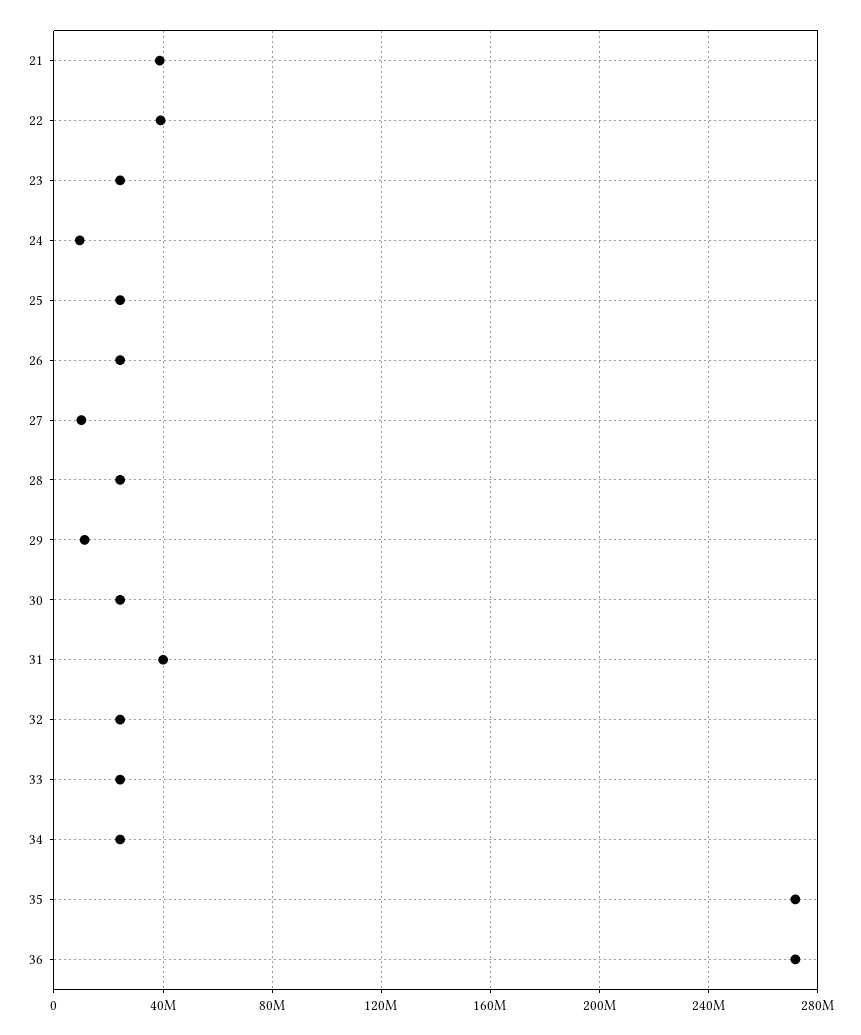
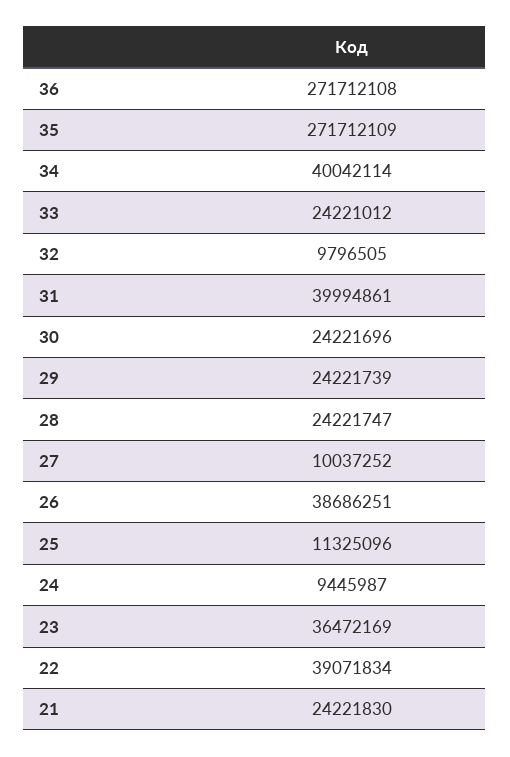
21: 40000000 -> 24221830
23: 25000000 -> 36472169
25: 25000000 -> 11325096
26: 25000000 -> 38686251
29: 10000000 -> 24221739
32: 25000000 -> 9796505
34: 25000000 -> 40042114

